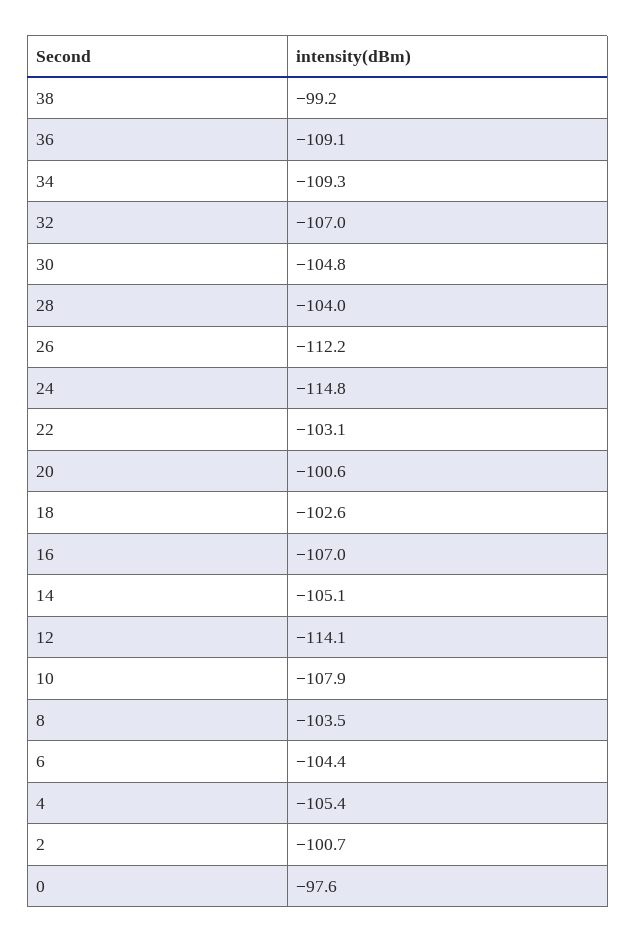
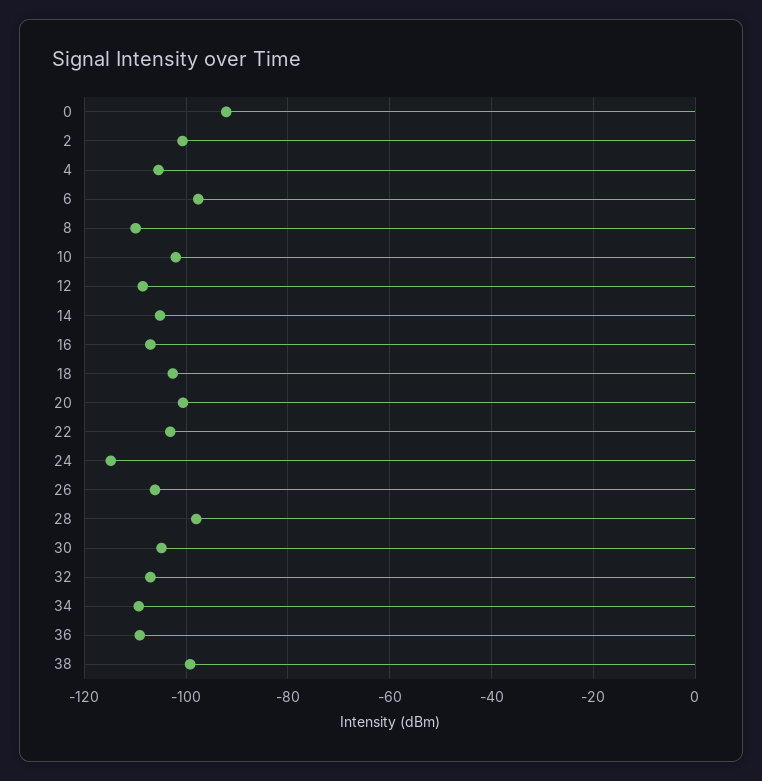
28: -104 -> -98
26: -112.2 -> -106
12: -114.1 -> -108
10: -107.9 -> -102
8: -103.5 -> -110
6: -104.4 -> -98
0: -97.6 -> -92

